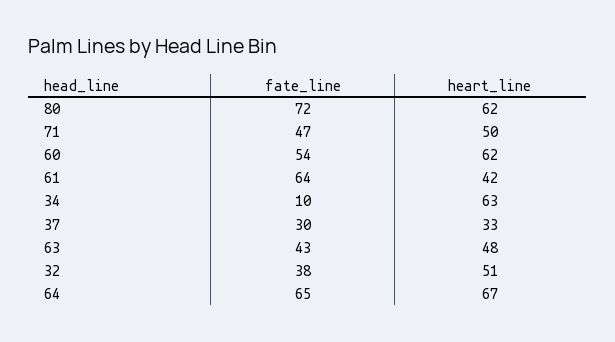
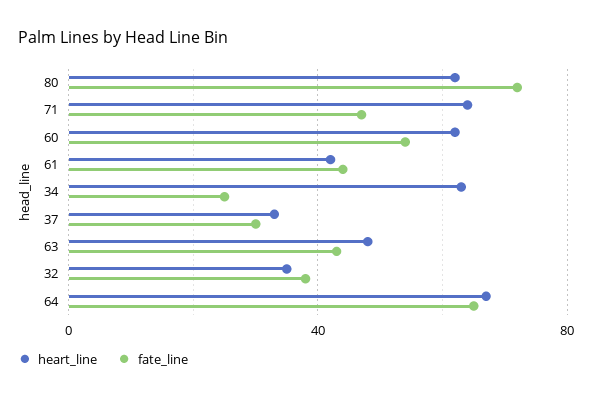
heart_line, 71: 50 -> 65
fate_line, 61: 64 -> 45
fate_line, 34: 10 -> 25
heart_line, 32: 51 -> 35

